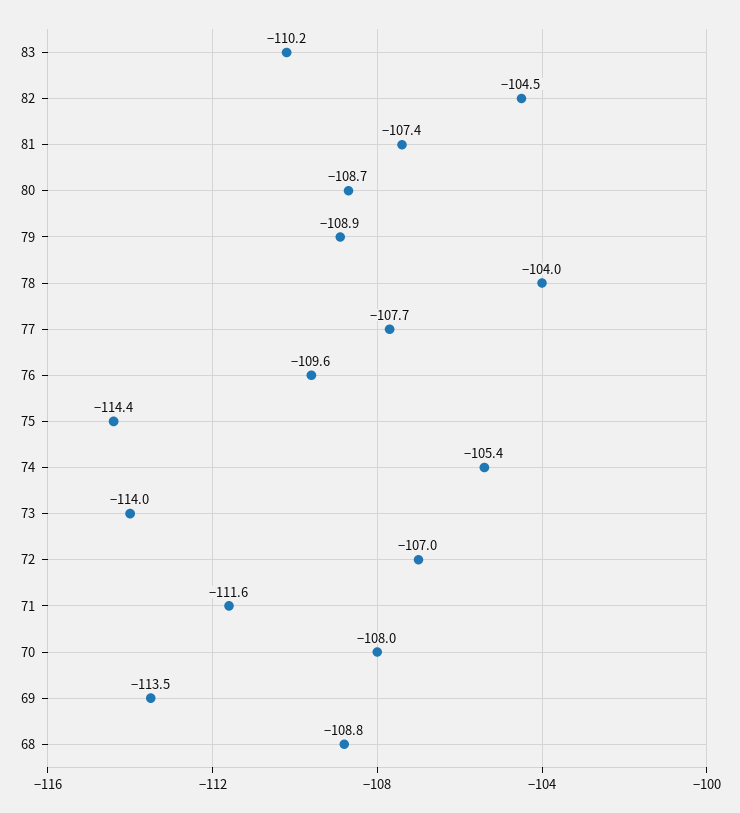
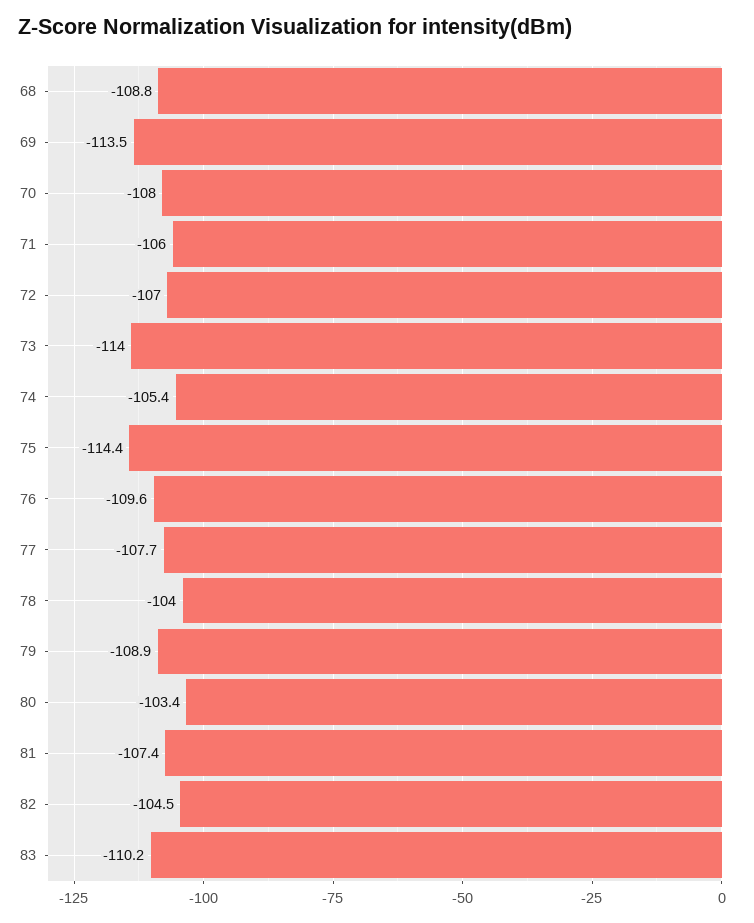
80: -108.7 -> -103.4
71: -111.6 -> -106

